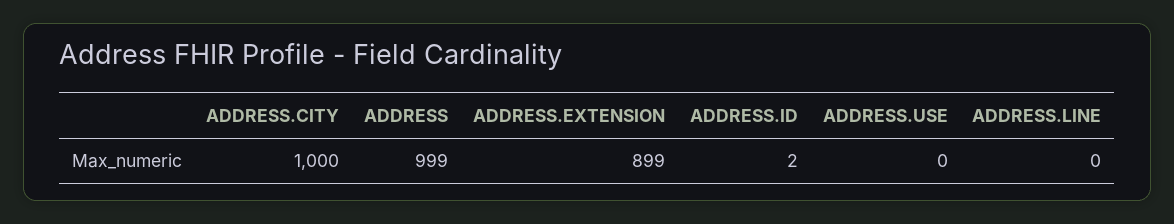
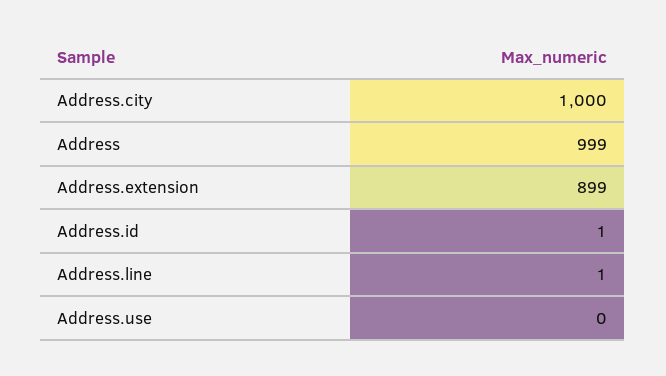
ADDRESS.ID: 2 -> 1
ADDRESS.LINE: 0 -> 1

